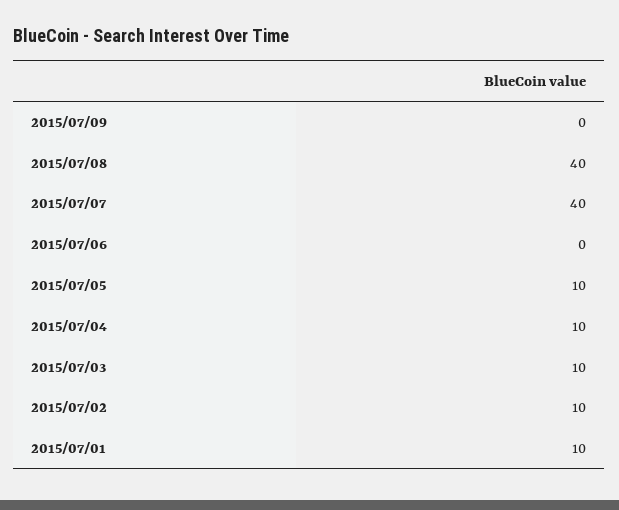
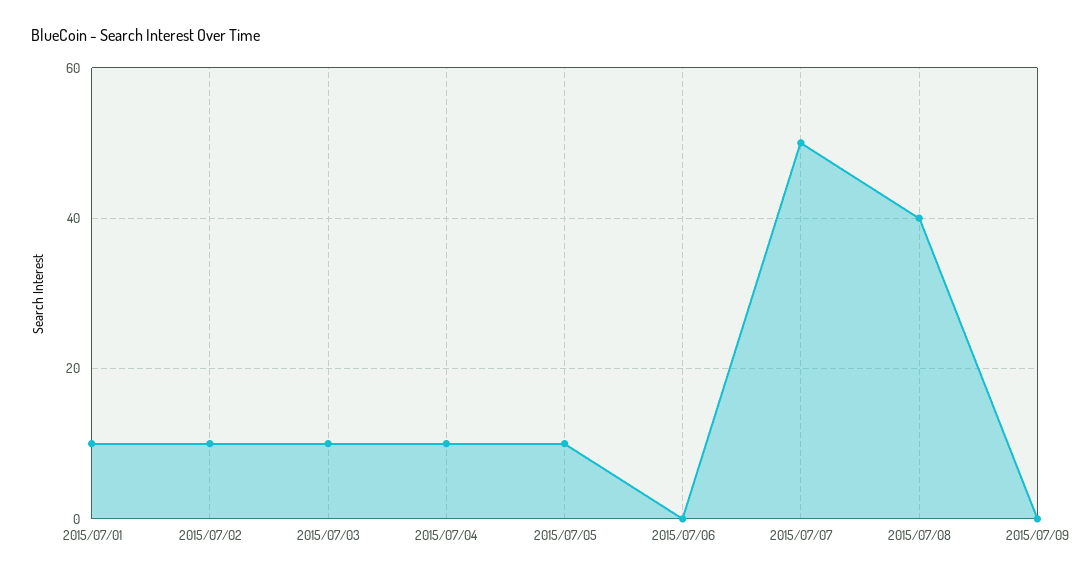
2015/07/07: 40 -> 50

